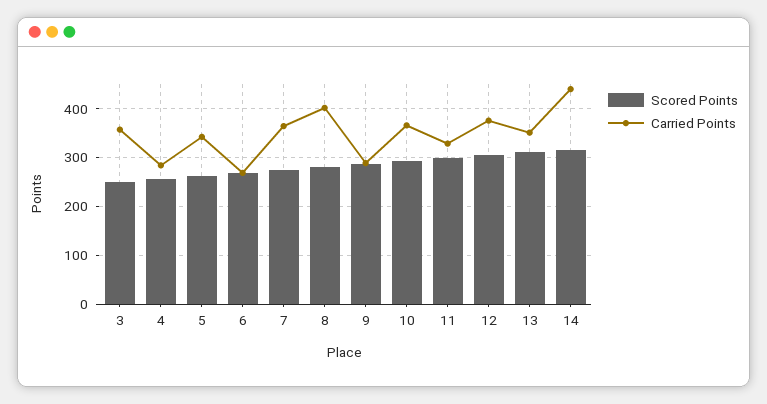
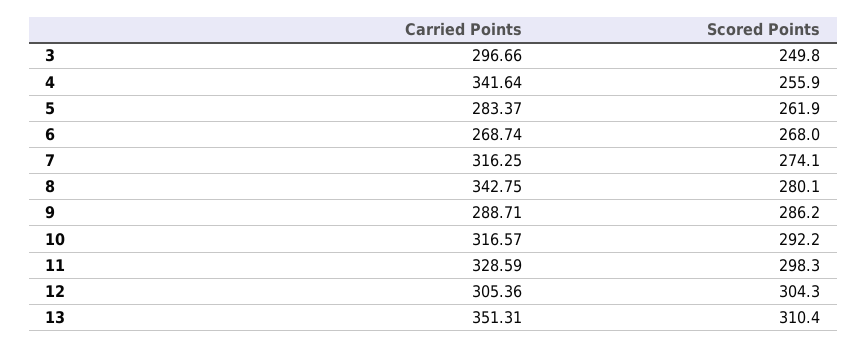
Carried Points, 3: 360 -> 296.66
Carried Points, 4: 280 -> 341.64
Carried Points, 5: 340 -> 283.37
Carried Points, 7: 360 -> 316.25
Carried Points, 8: 400 -> 342.75
Carried Points, 10: 360 -> 316.57
Carried Points, 12: 380 -> 305.36
Scored Points, 14: 320 -> none
Carried Points, 14: 440 -> none

